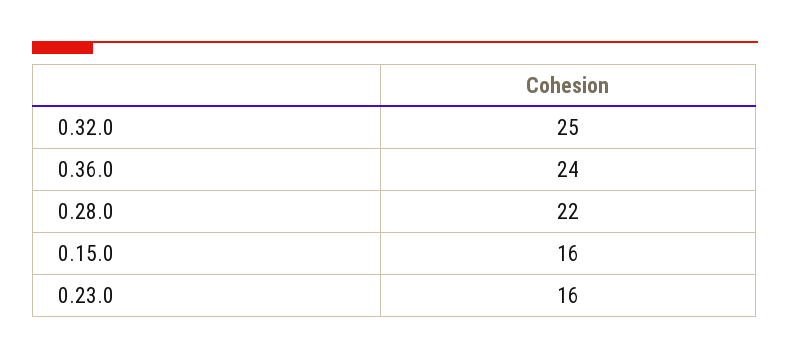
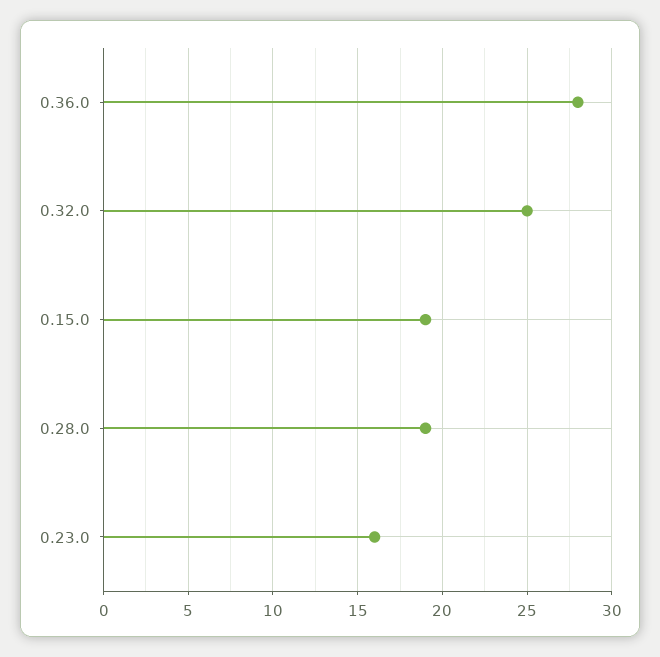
0.36.0: 24 -> 28
0.28.0: 22 -> 19
0.15.0: 16 -> 19

